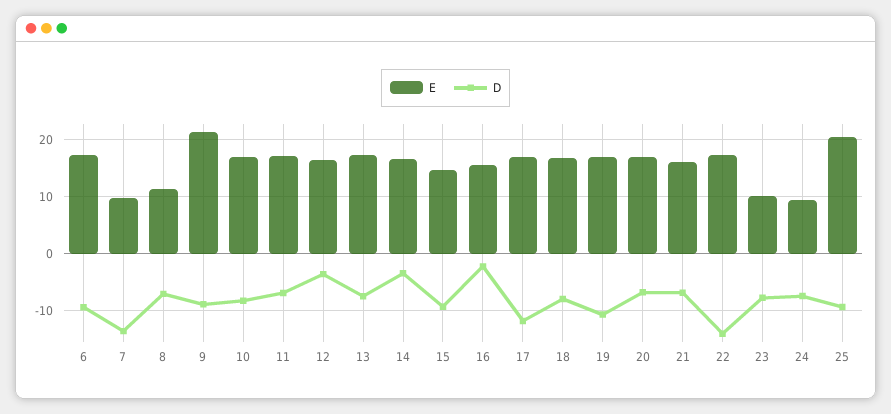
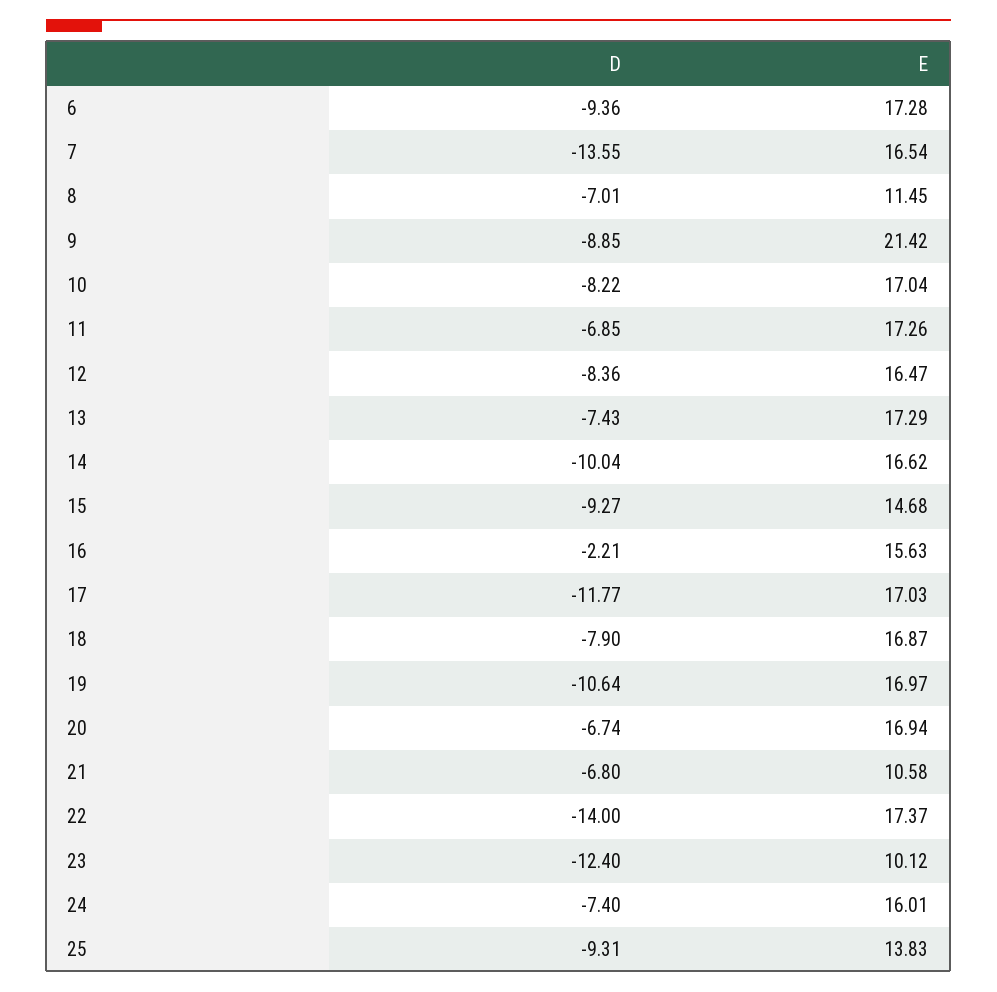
E, 7: 10 -> 16.54
D, 12: -4 -> -8.36
D, 14: -4 -> -10.04
E, 21: 16 -> 10.58
D, 23: -8 -> -12.4
E, 24: 10 -> 16.01
E, 25: 20 -> 13.83

